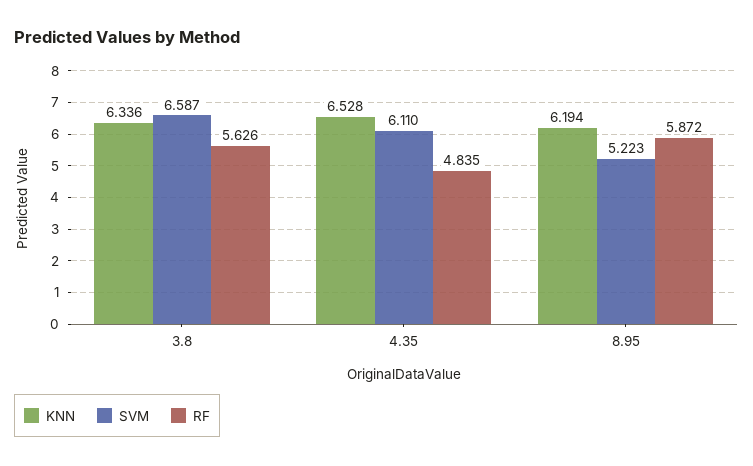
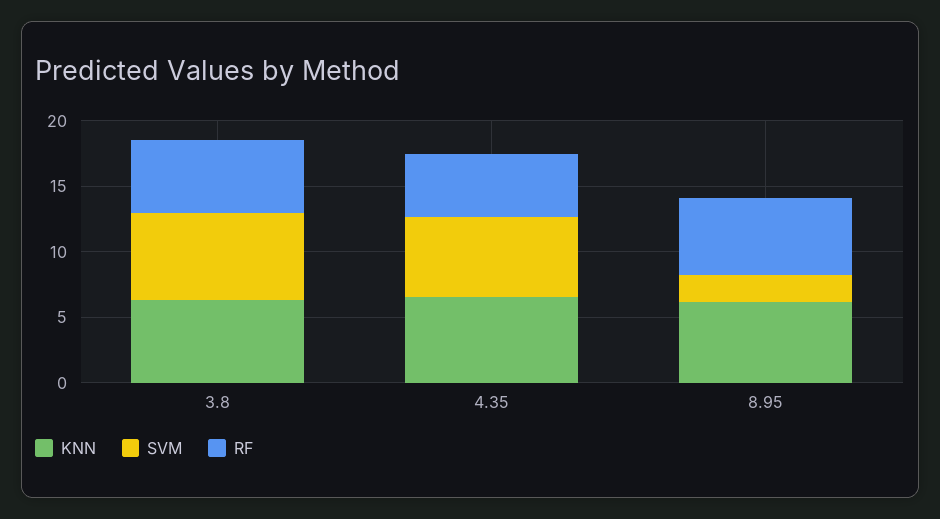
SVM, 8.95: 5.223 -> 2

